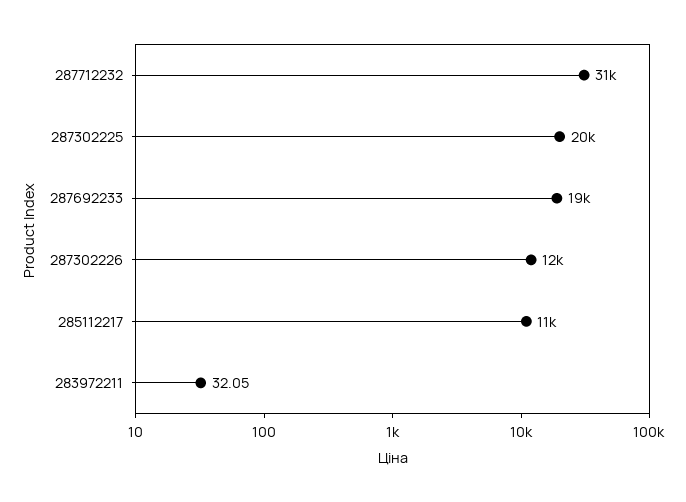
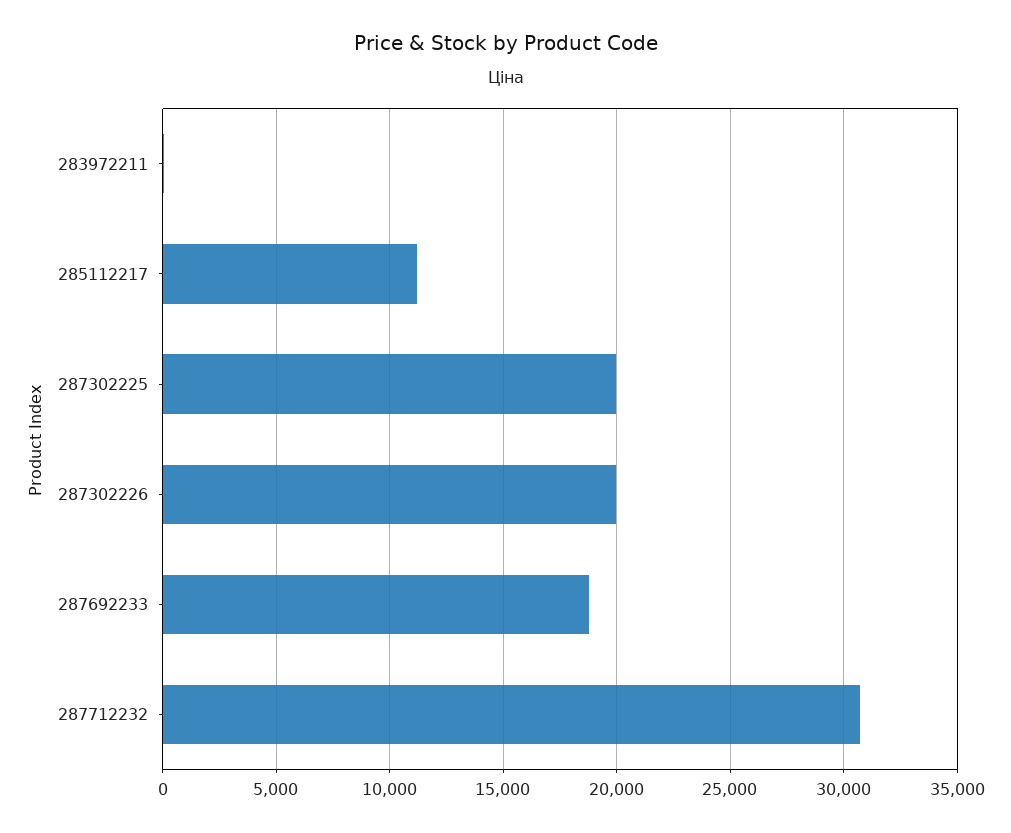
287302226: 12000 -> 20000

